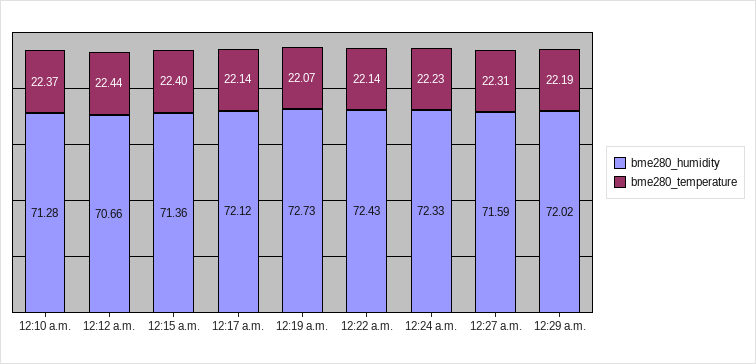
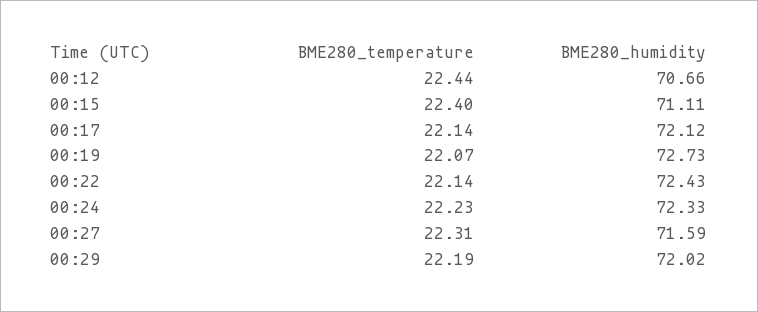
bme280_humidity, 12:10 a.m.: 71.28 -> none
bme280_temperature, 12:10 a.m.: 22.37 -> none
bme280_humidity, 12:15 a.m.: 71.36 -> 71.11

